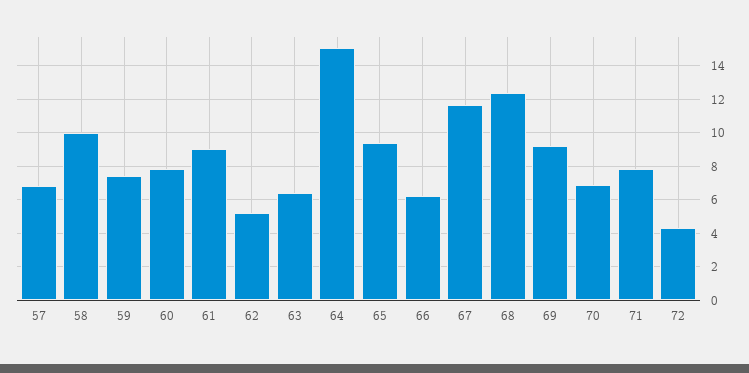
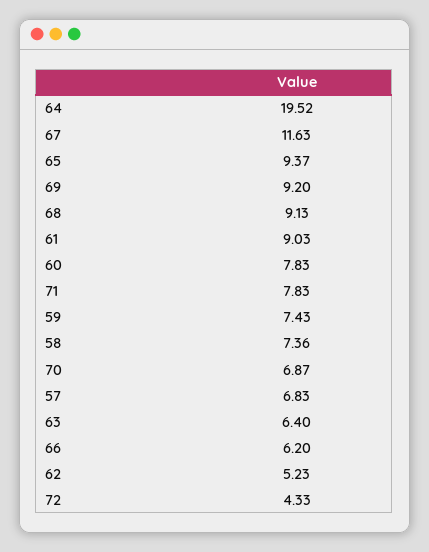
58: 10 -> 7.36
64: 15 -> 19.52
68: 12.5 -> 9.13

